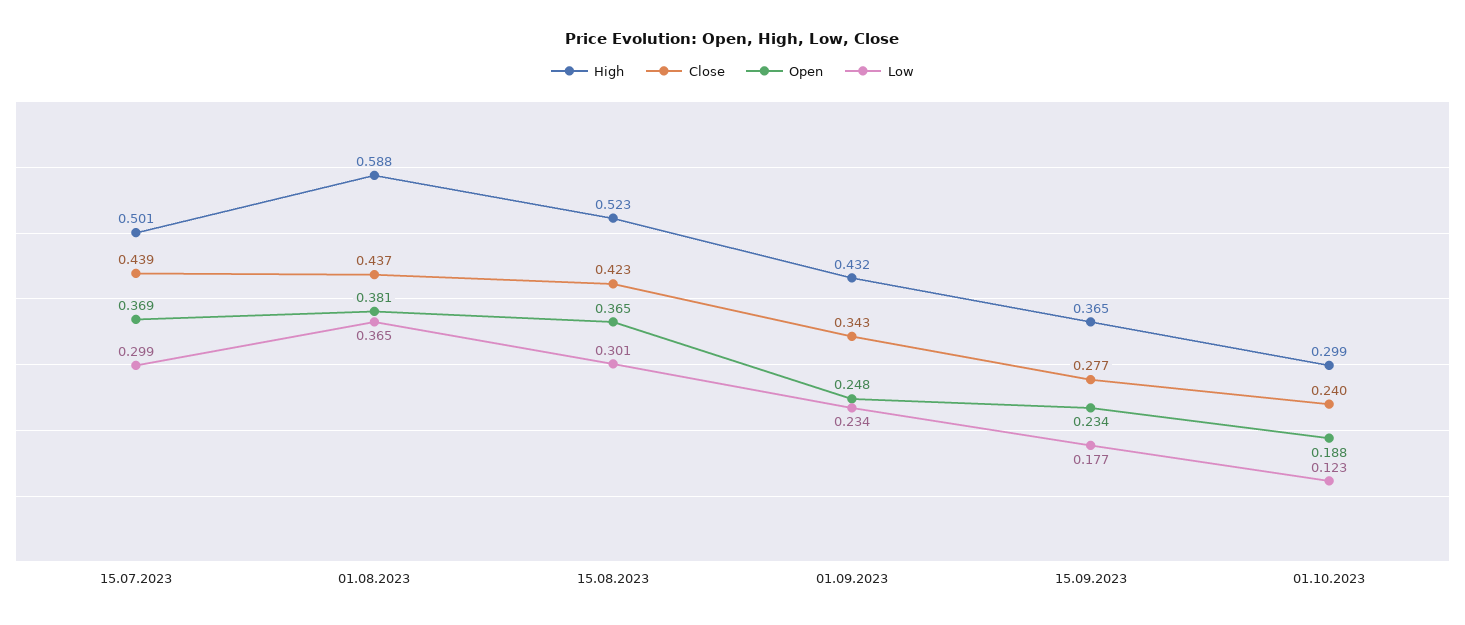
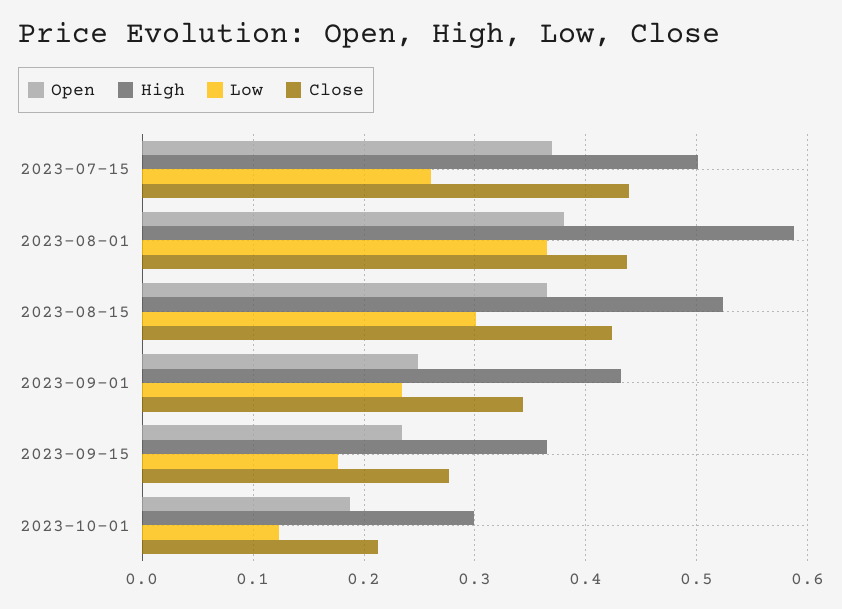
Low, 15.07.2023: 0.299 -> 0.26
Close, 01.10.2023: 0.24 -> 0.21

